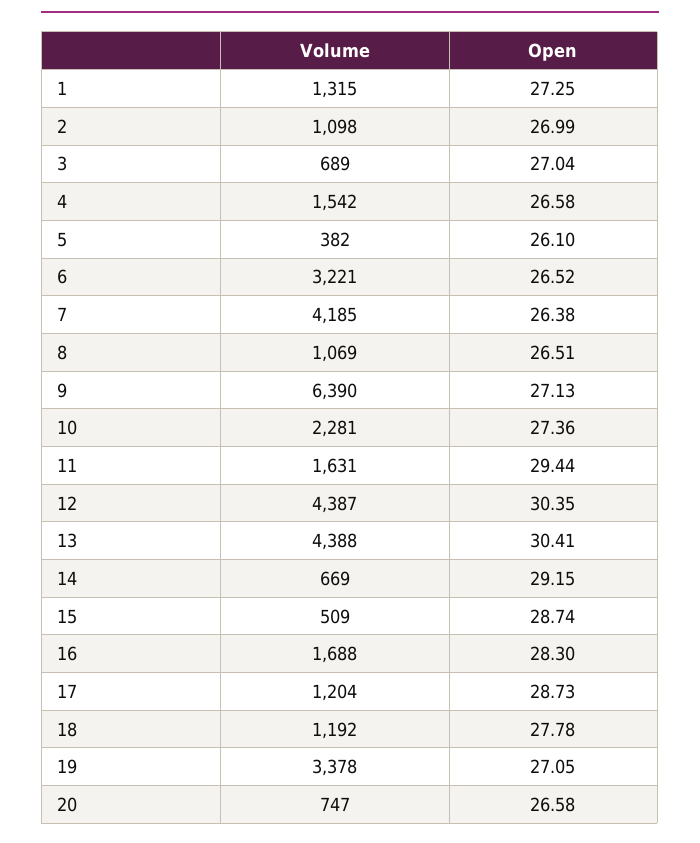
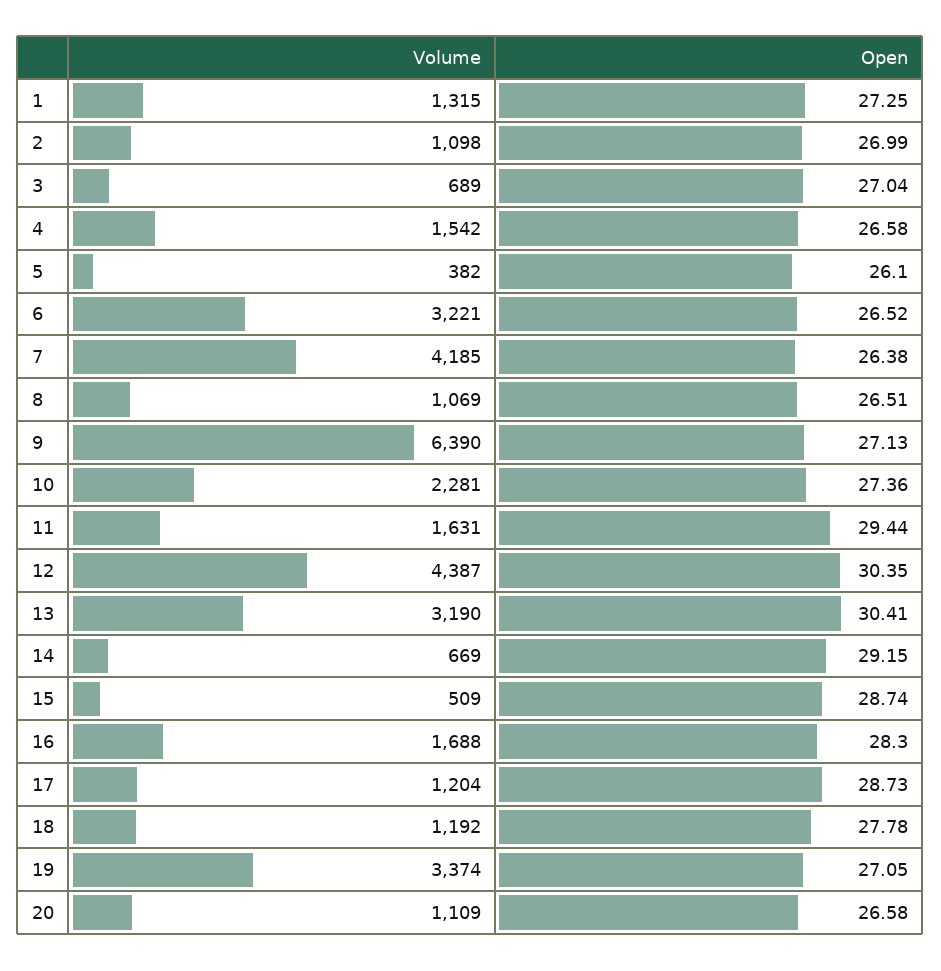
Volume, 13: 4388 -> 3190
Volume, 19: 3378 -> 3374
Volume, 20: 747 -> 1109

